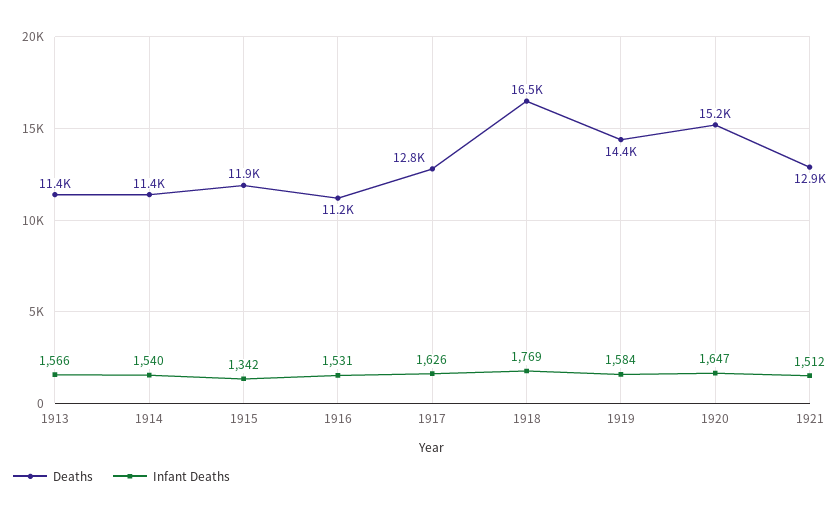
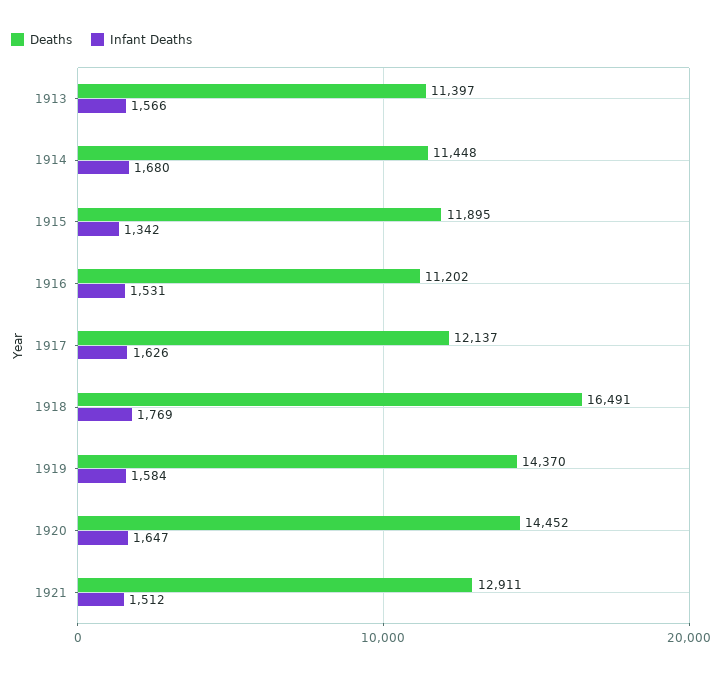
Infant Deaths, 1914: 1540 -> 1680
Deaths, 1917: 12800 -> 12137
Deaths, 1920: 15200 -> 14452

